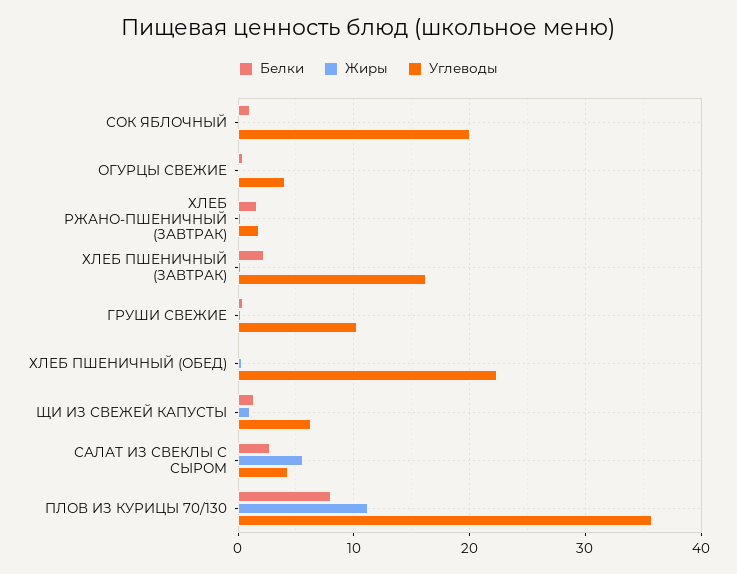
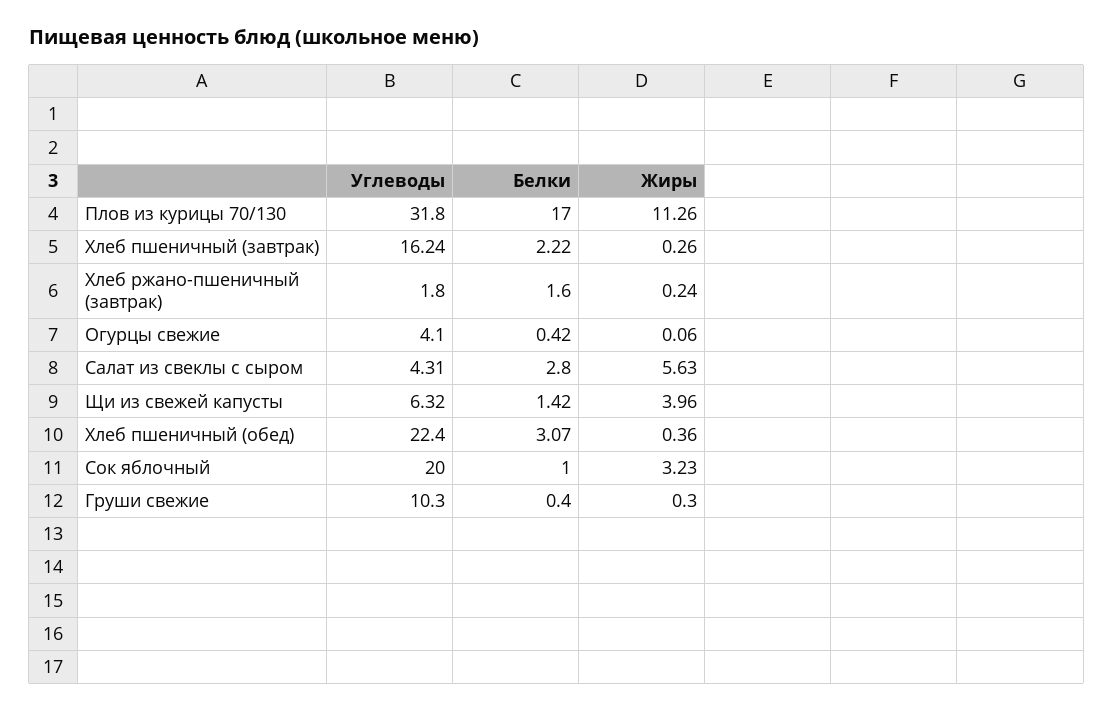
Жиры, СОК ЯБЛОЧНЫЙ: 0 -> 3.23
Белки, ХЛЕБ ПШЕНИЧНЫЙ (ОБЕД): 0 -> 3.07
Жиры, ЩИ ИЗ СВЕЖЕЙ КАПУСТЫ: 1 -> 3.96
Белки, ПЛОВ ИЗ КУРИЦЫ 70/130: 8 -> 17
Углеводы, ПЛОВ ИЗ КУРИЦЫ 70/130: 36 -> 31.8

